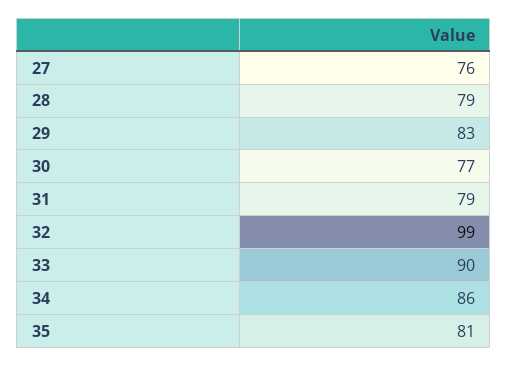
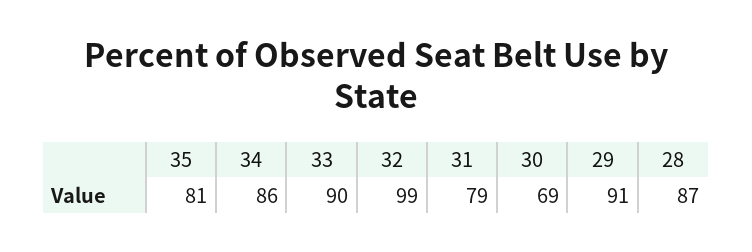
27: 76 -> none
28: 79 -> 87
29: 83 -> 91
30: 77 -> 69

